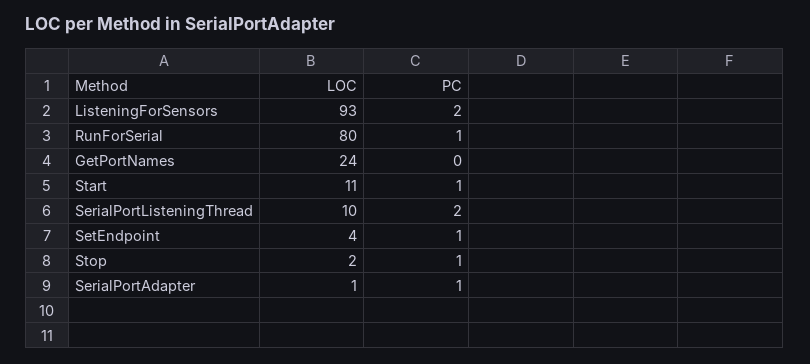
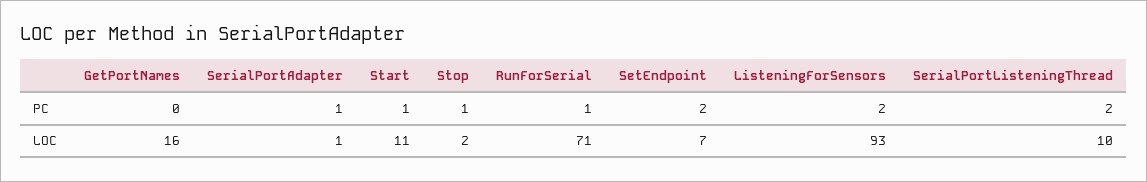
LOC, RunForSerial: 80 -> 71
LOC, GetPortNames: 24 -> 16
LOC, SetEndpoint: 4 -> 7
PC, SetEndpoint: 1 -> 2

